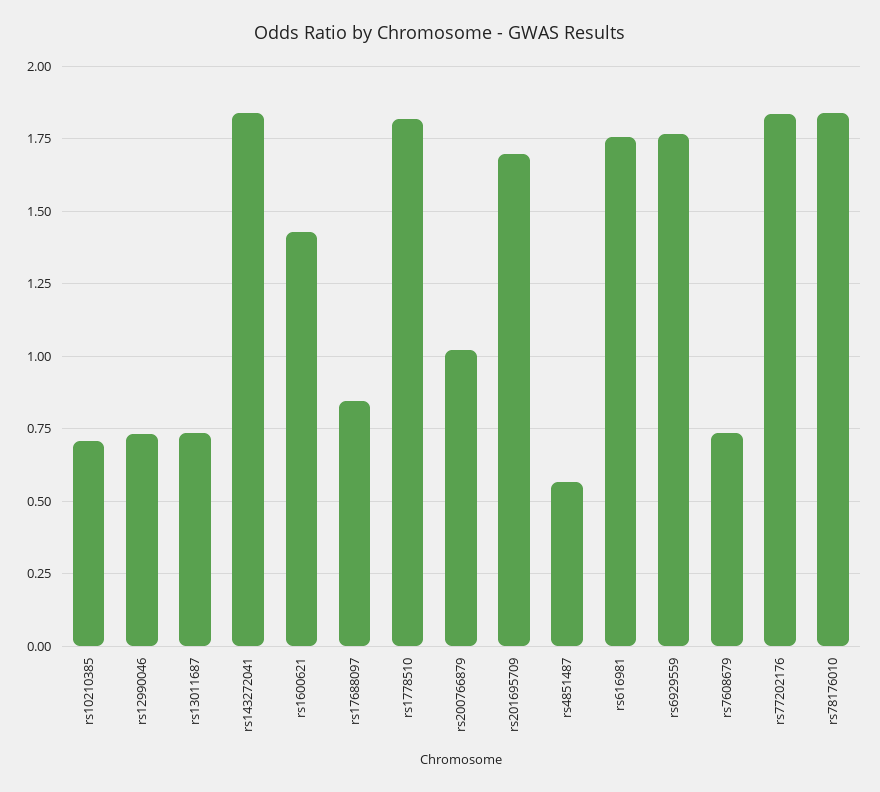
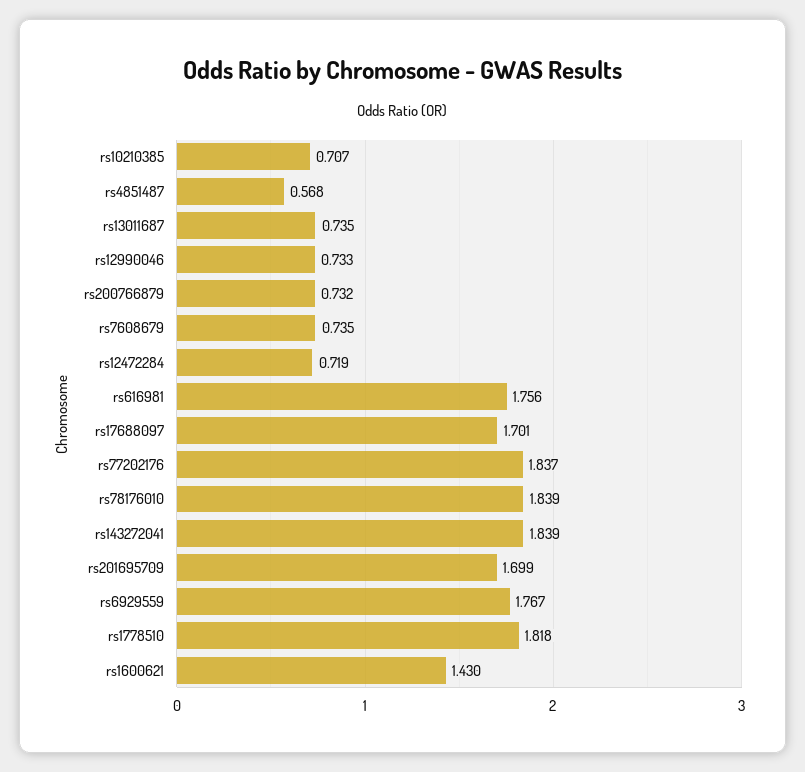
rs17688097: 0.85 -> 1.701
rs200766879: 1.025 -> 0.732
rs12472284: none -> 0.719

